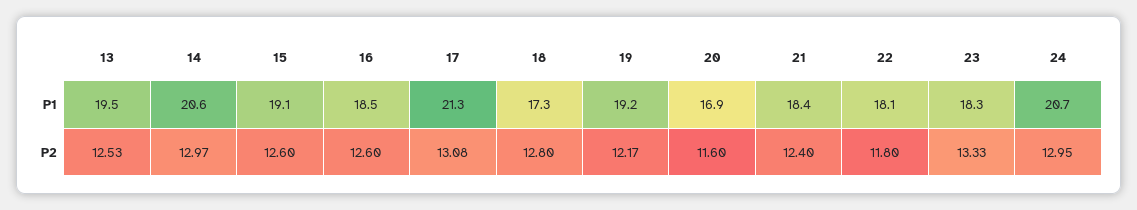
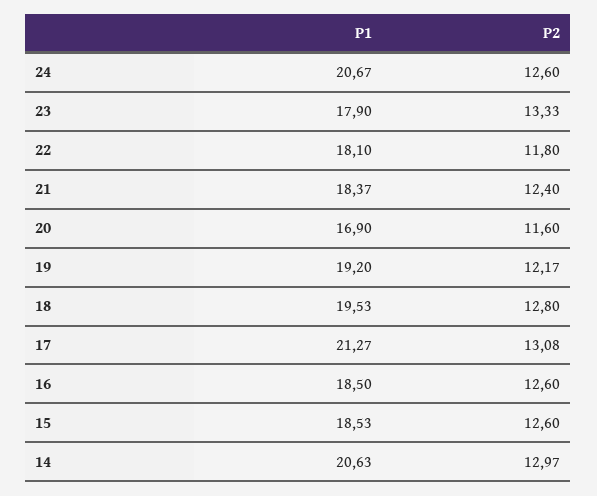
13, P1: 19.5 -> none
15, P1: 19.1 -> 18.53
18, P1: 17.3 -> 19.53
23, P1: 18.3 -> 17.9
13, P2: 12.53 -> none
24, P2: 12.95 -> 12.6

